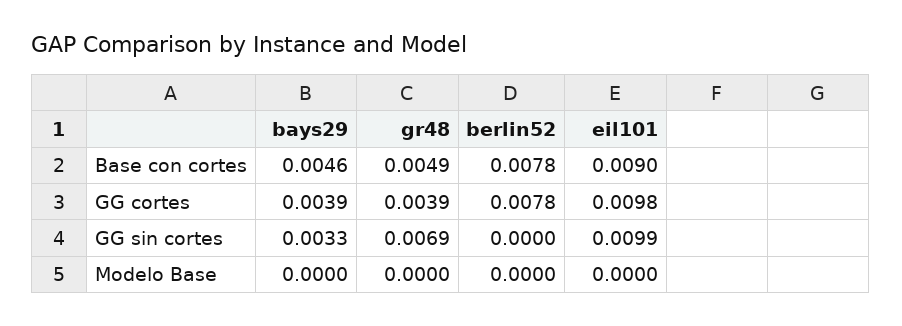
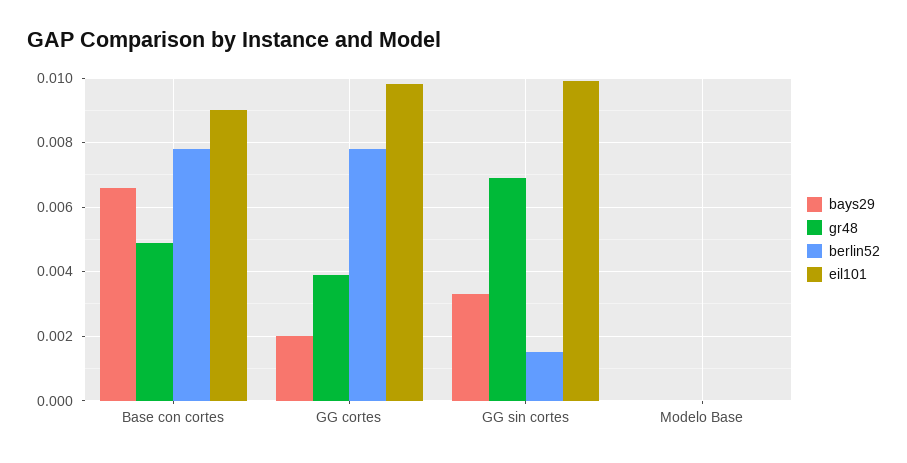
bays29, Base con cortes: 0.0046 -> 0.0065
bays29, GG cortes: 0.0039 -> 0.002
berlin52, GG sin cortes: 0 -> 0.0015

